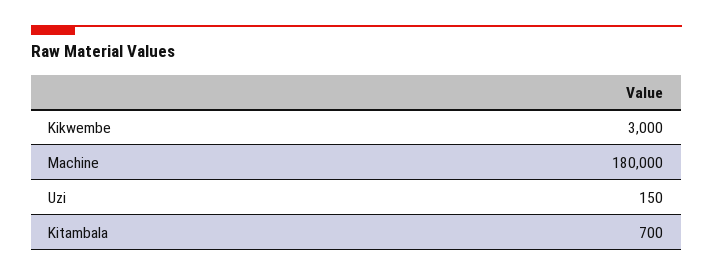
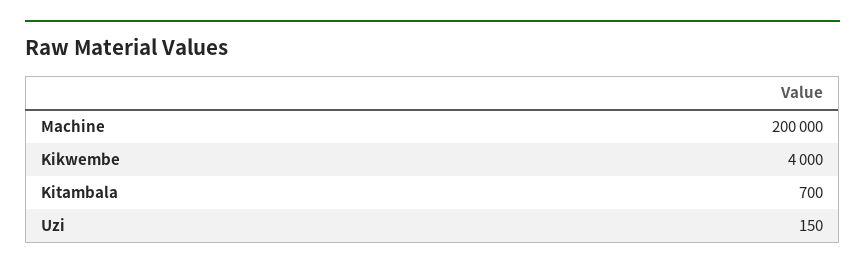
Kikwembe: 3000 -> 4000
Machine: 180000 -> 200000

